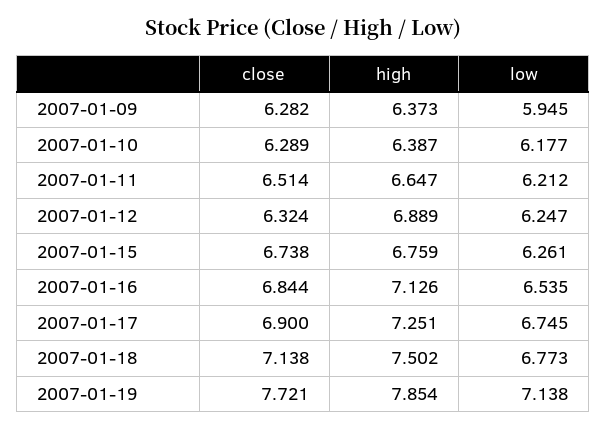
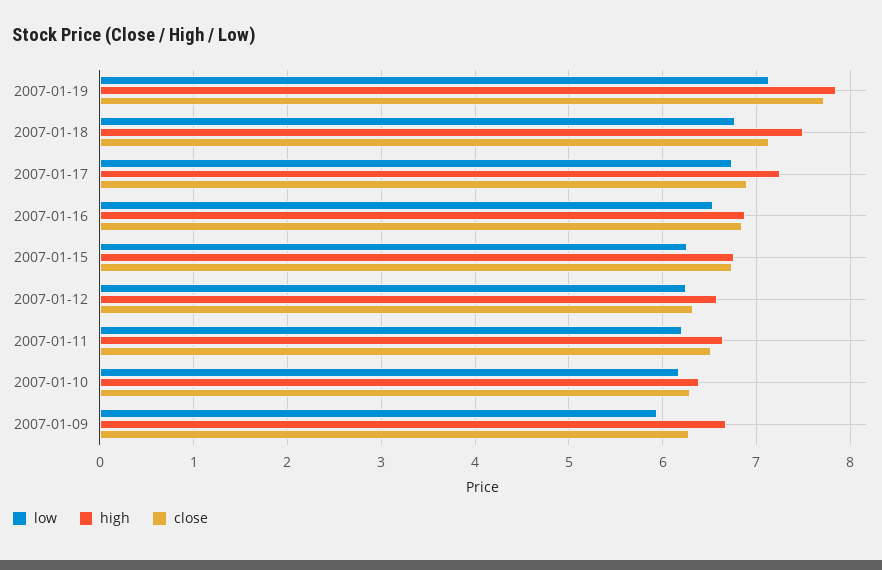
high, 2007-01-09: 6.373 -> 6.7
high, 2007-01-12: 6.889 -> 6.6
high, 2007-01-16: 7.126 -> 6.9

